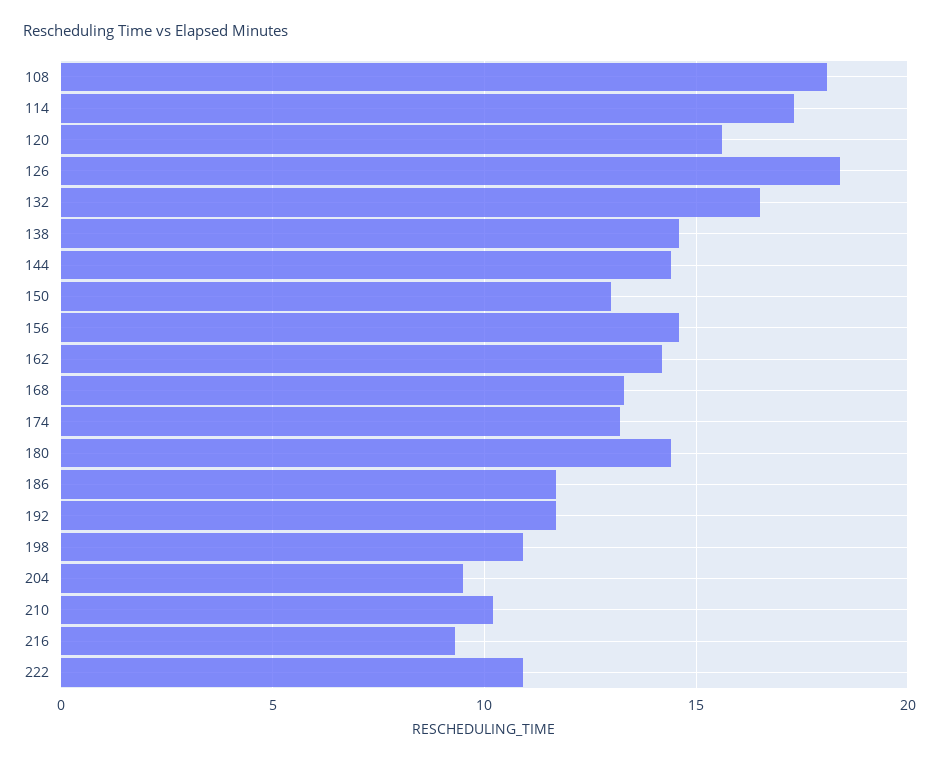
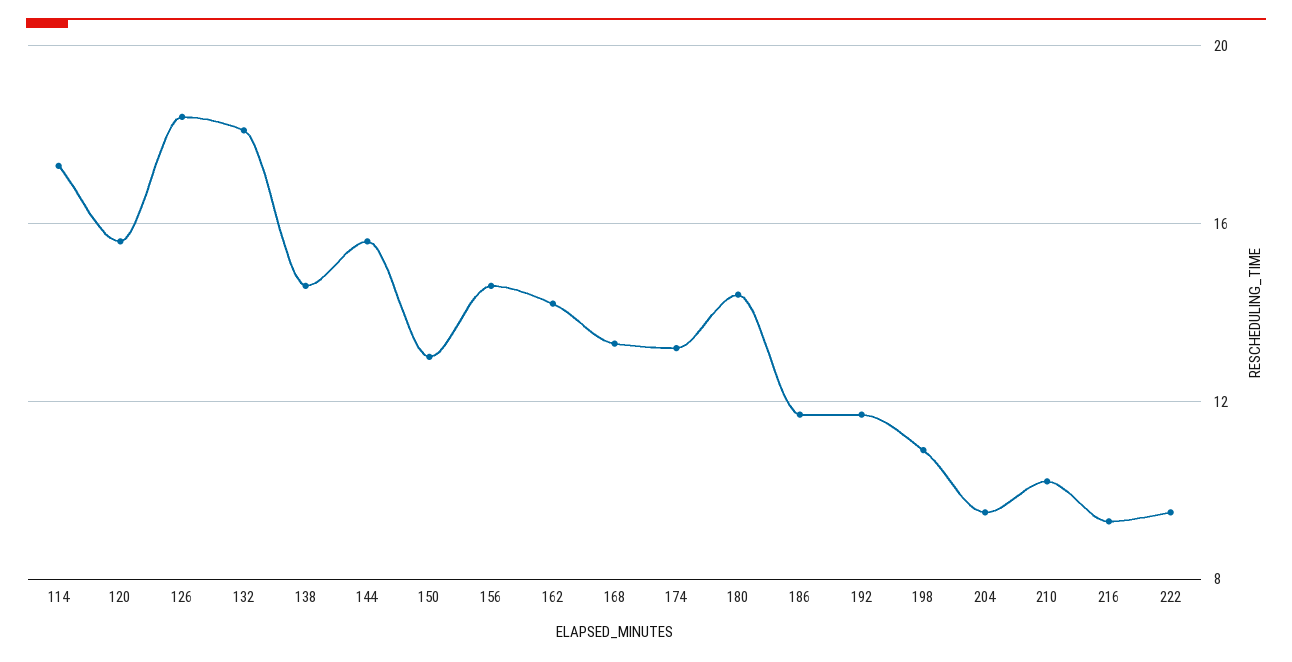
108: 18 -> none
132: 16.5 -> 18
144: 14.5 -> 15.5
222: 11 -> 9.5

